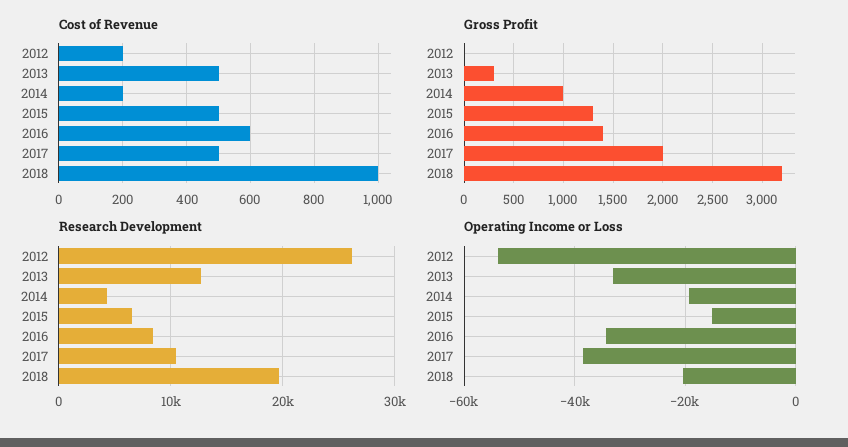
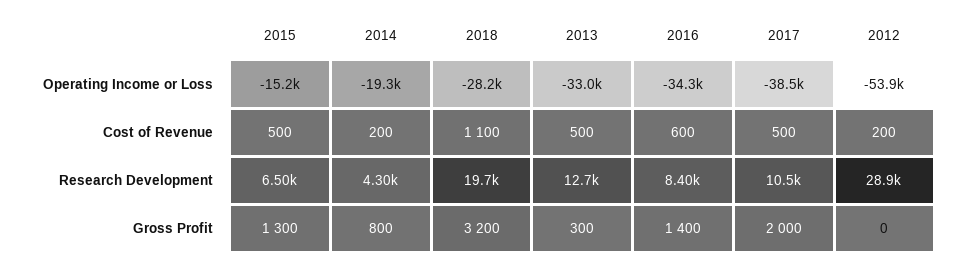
Cost of Revenue, 2018: 1000 -> 1100
Gross Profit, 2014: 1000 -> 800
Research Development, 2012: 26000 -> 28900
Operating Income or Loss, 2018: -20000 -> -28200

